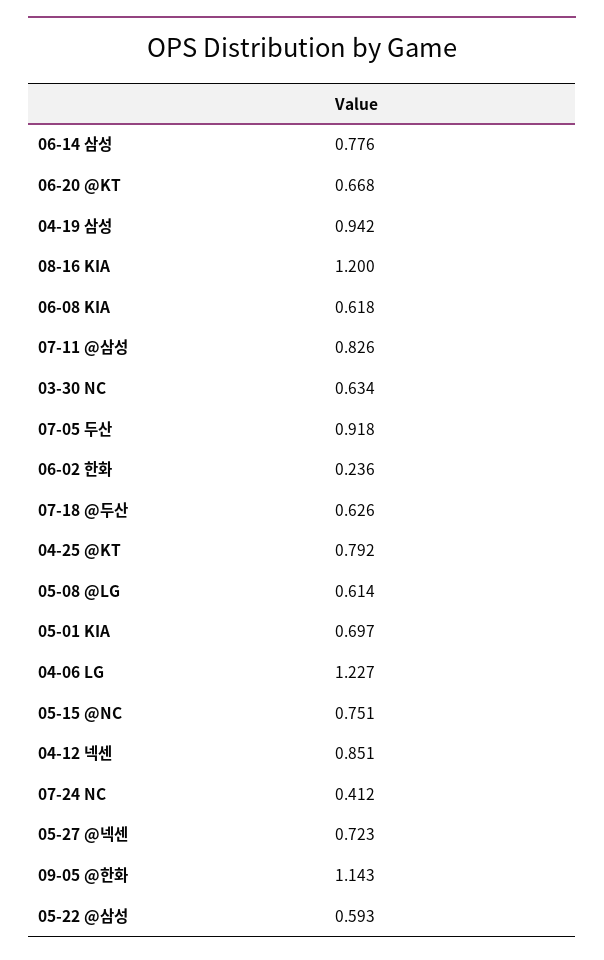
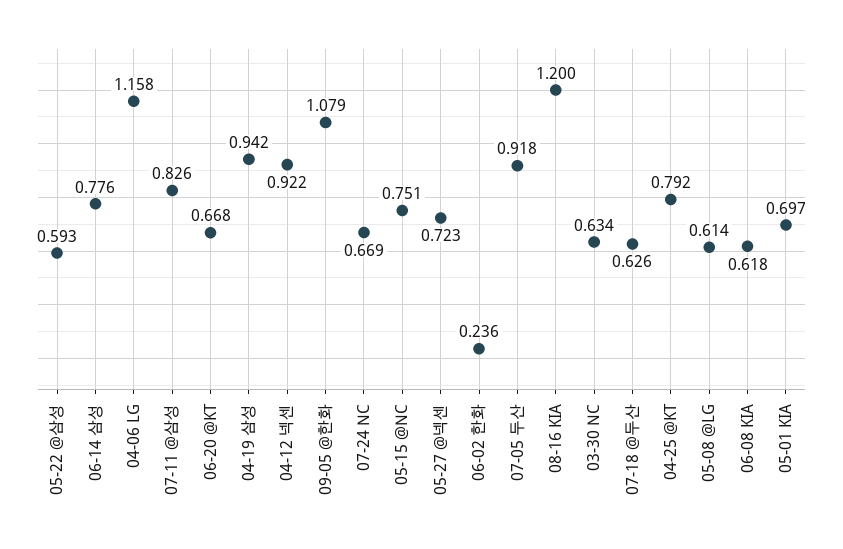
04-06 LG: 1.227 -> 1.158
04-12 넥센: 0.851 -> 0.922
07-24 NC: 0.412 -> 0.669
09-05 @한화: 1.143 -> 1.079

